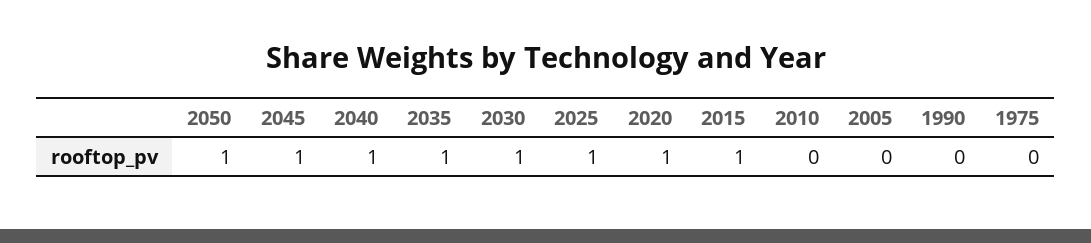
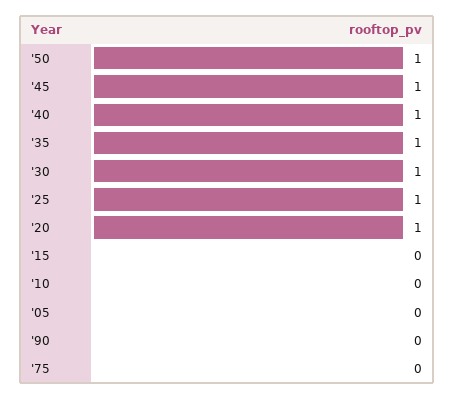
2015: 1 -> 0

